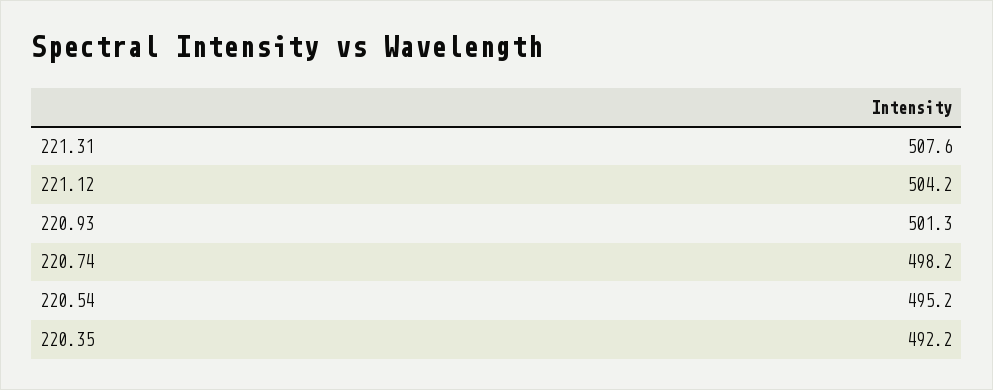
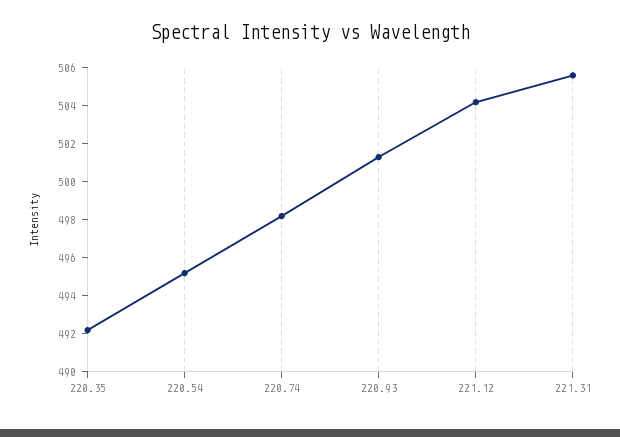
221.31: 507.6 -> 505.5

